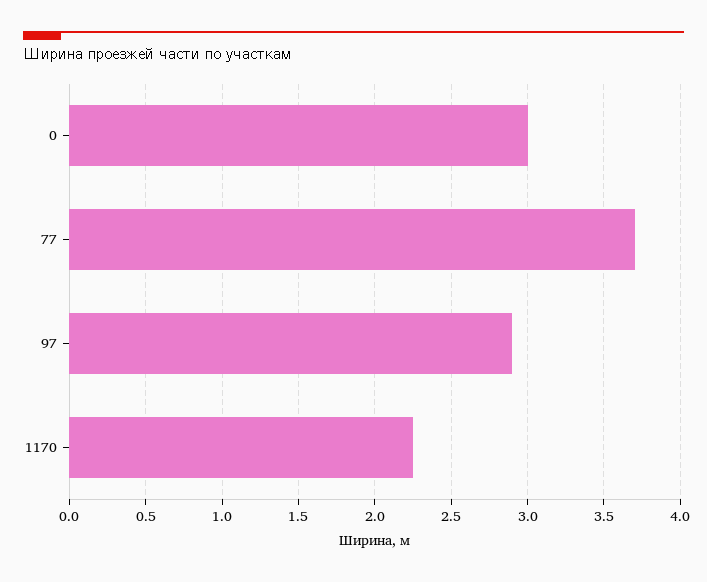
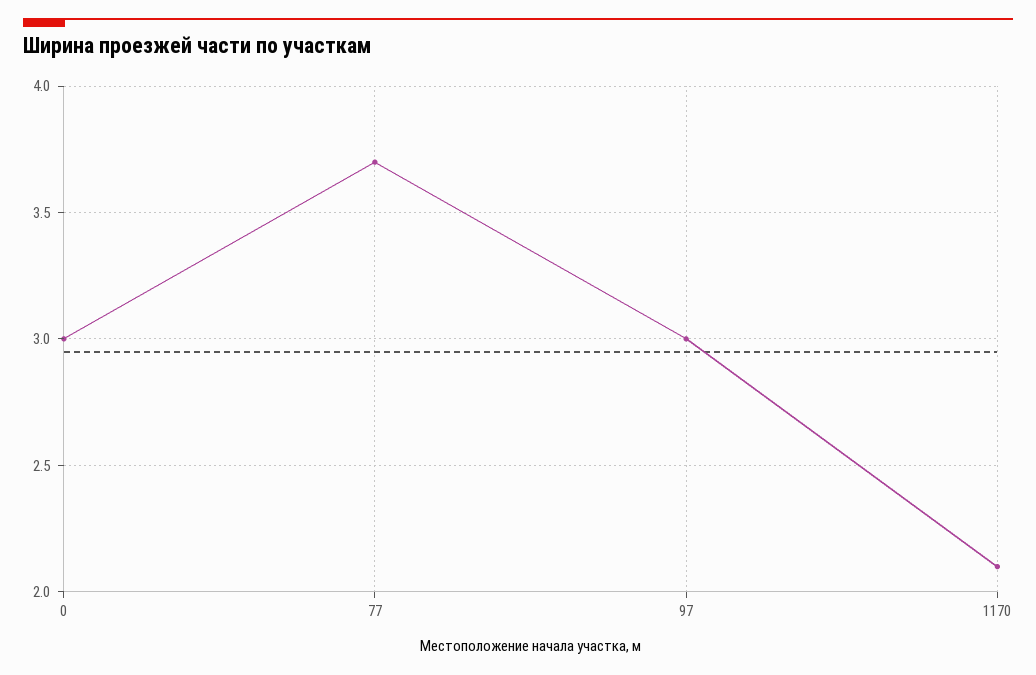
97: 2.9 -> 3
1170: 2.25 -> 2.1

